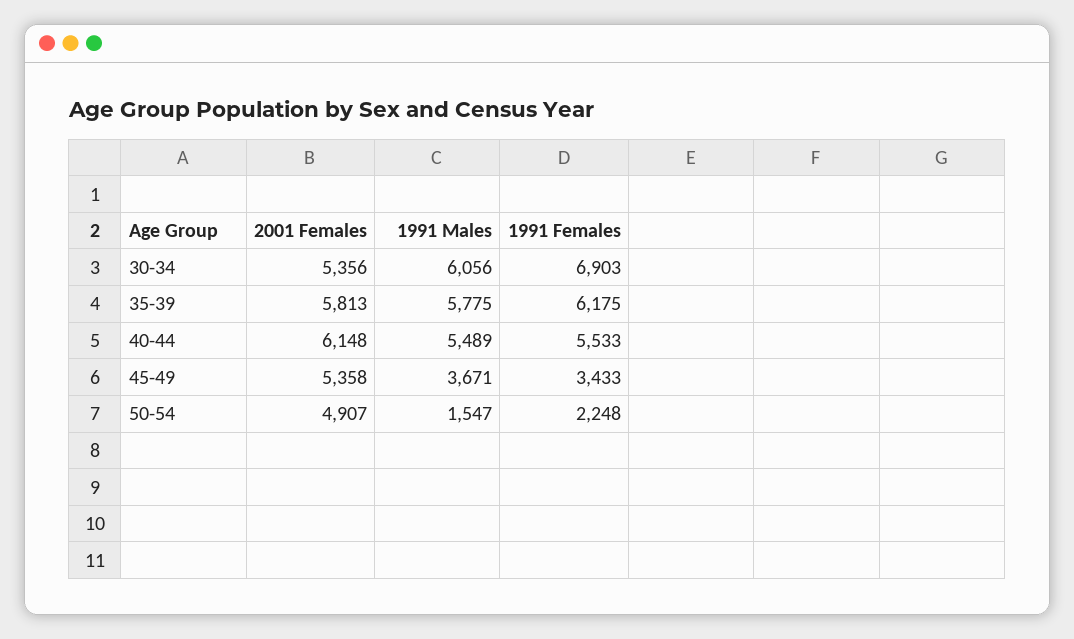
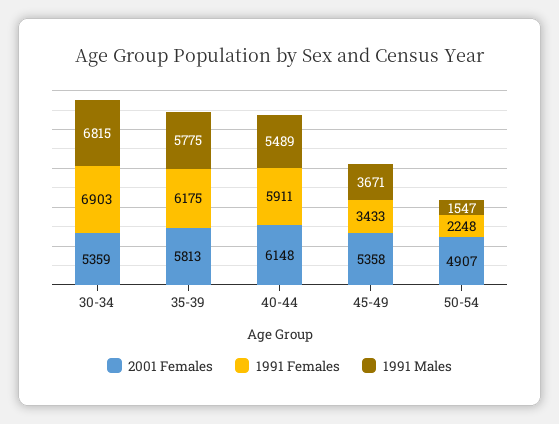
2001 Females, 30-34: 5356 -> 5359
1991 Males, 30-34: 6056 -> 6815
1991 Females, 40-44: 5533 -> 5911

